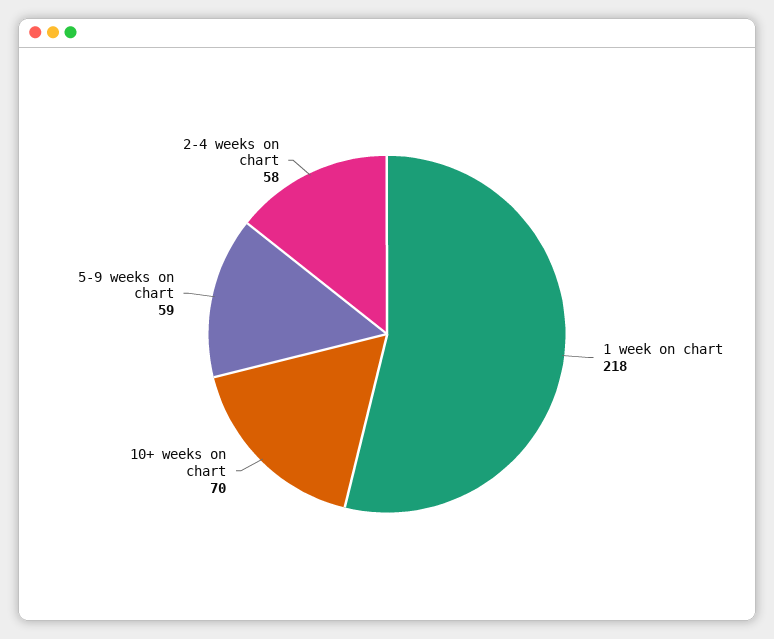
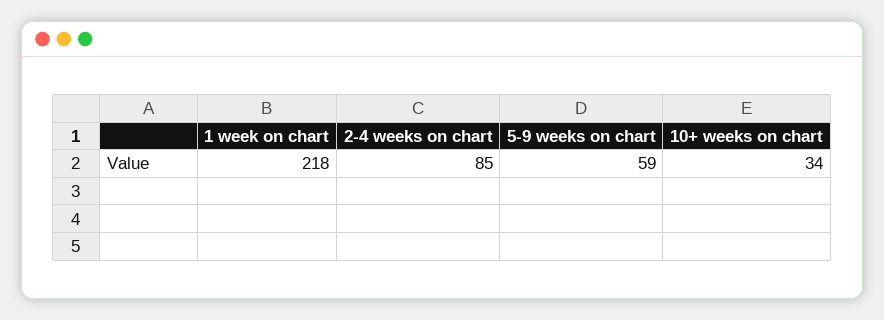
10+ weeks on chart: 70 -> 34
2-4 weeks on chart: 58 -> 85

